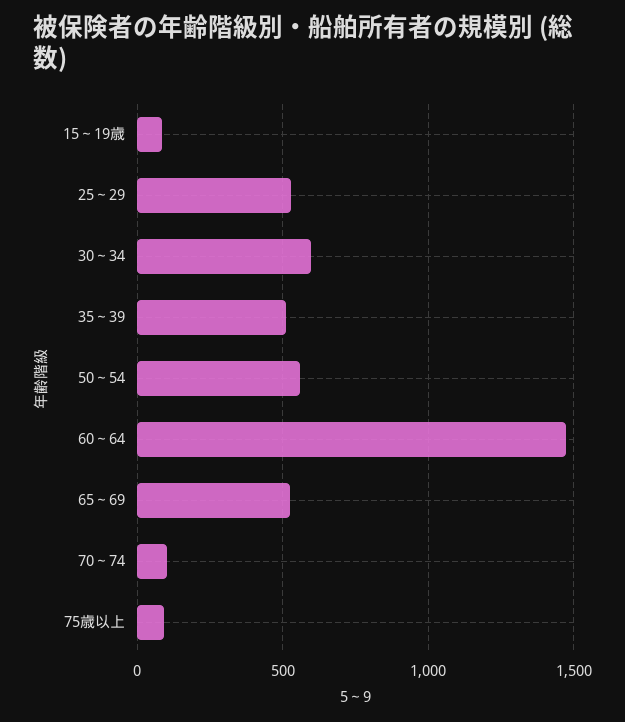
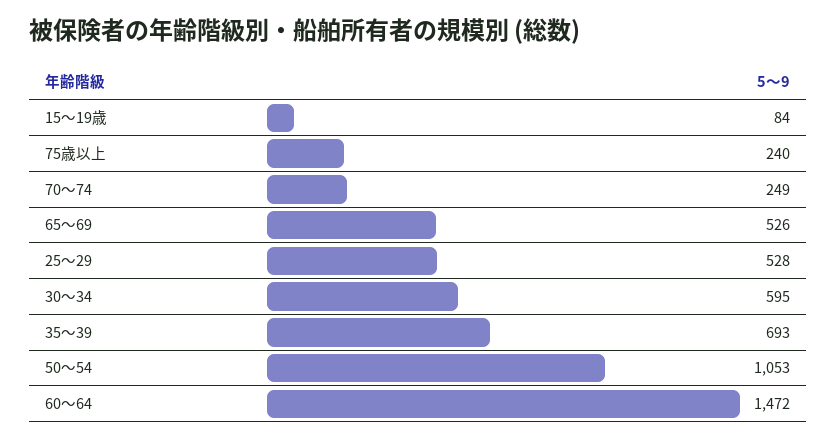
35～39: 500 -> 693
50～54: 550 -> 1053
70～74: 100 -> 249
75歳以上: 100 -> 240

